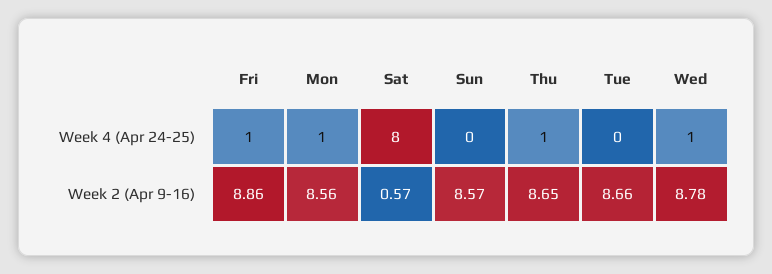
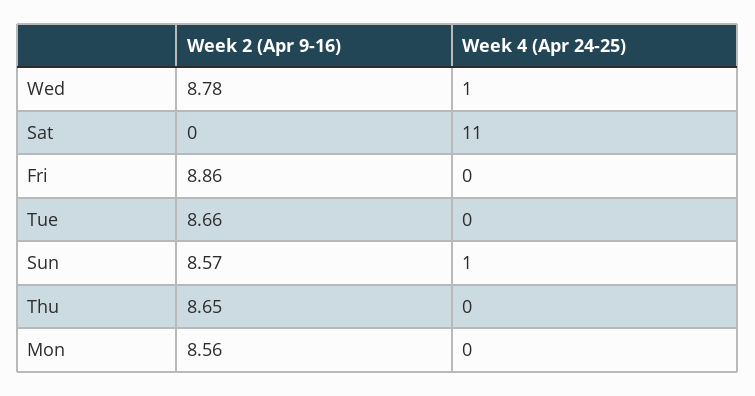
Fri, Week 4 (Apr 24-25): 1 -> 0
Mon, Week 4 (Apr 24-25): 1 -> 0
Sat, Week 4 (Apr 24-25): 8 -> 11
Sun, Week 4 (Apr 24-25): 0 -> 1
Thu, Week 4 (Apr 24-25): 1 -> 0
Sat, Week 2 (Apr 9-16): 0.57 -> 0

